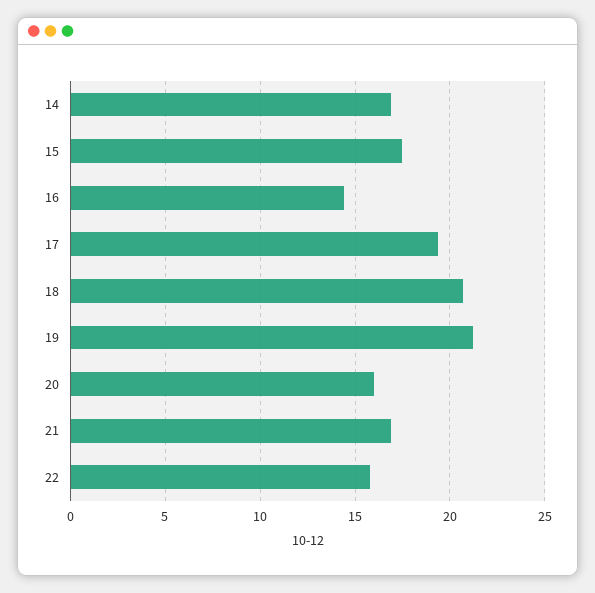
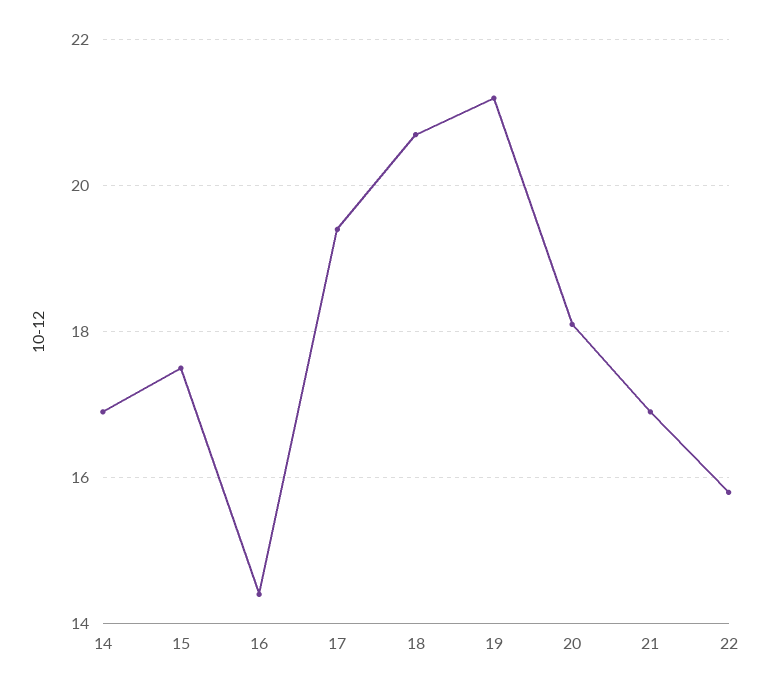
20: 16 -> 18

